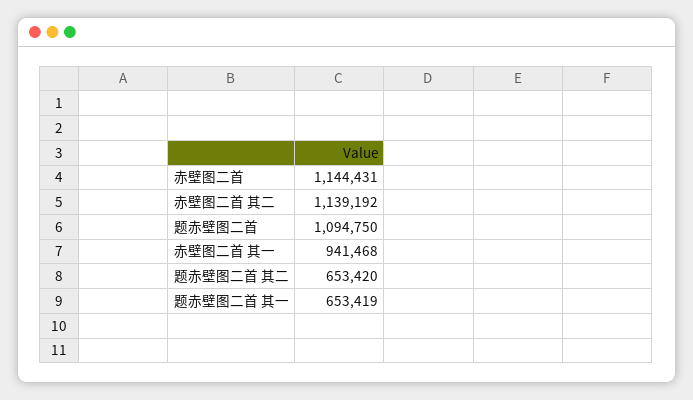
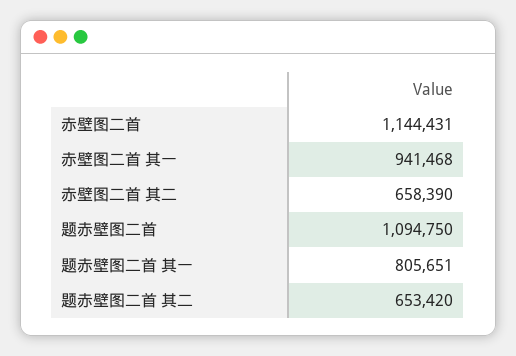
赤壁图二首 其二: 1139192 -> 658390
题赤壁图二首 其一: 653419 -> 805651

